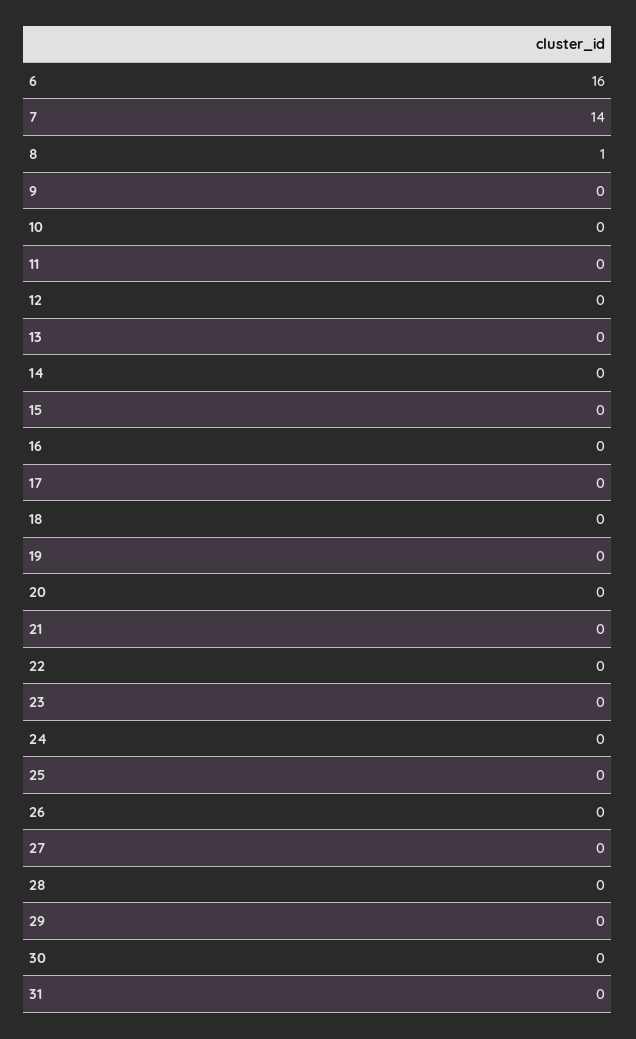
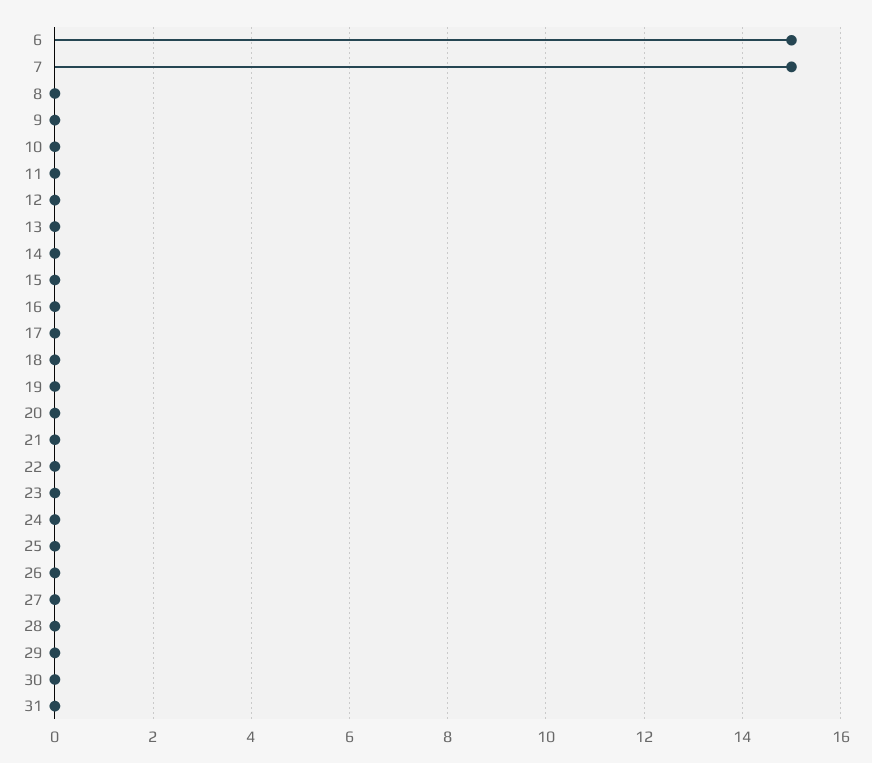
6: 16 -> 15
7: 14 -> 15
8: 1 -> 0

